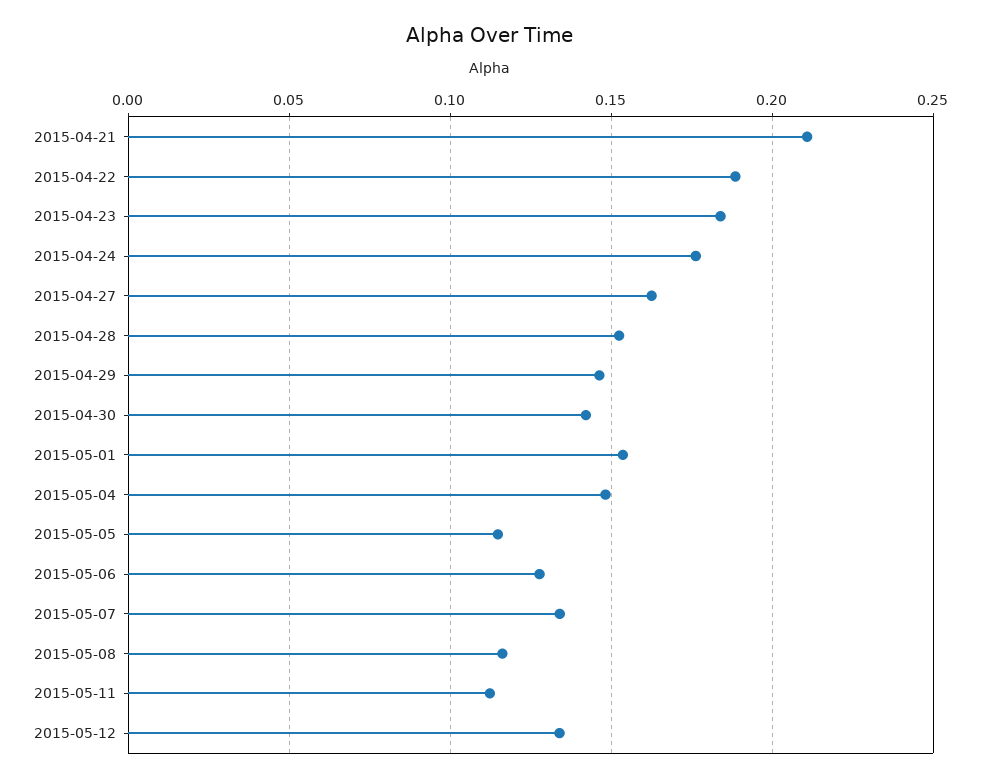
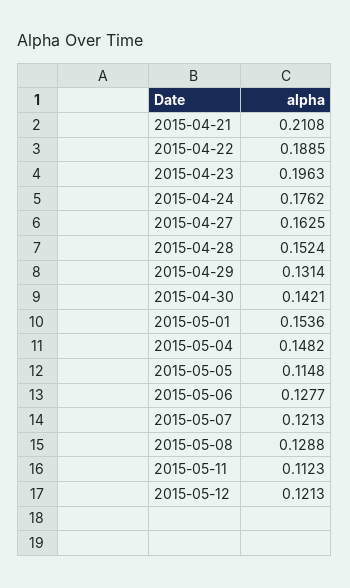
2015-04-23: 0.185 -> 0.1963
2015-04-29: 0.145 -> 0.1314
2015-05-07: 0.135 -> 0.1213
2015-05-08: 0.115 -> 0.1288
2015-05-12: 0.135 -> 0.1213

